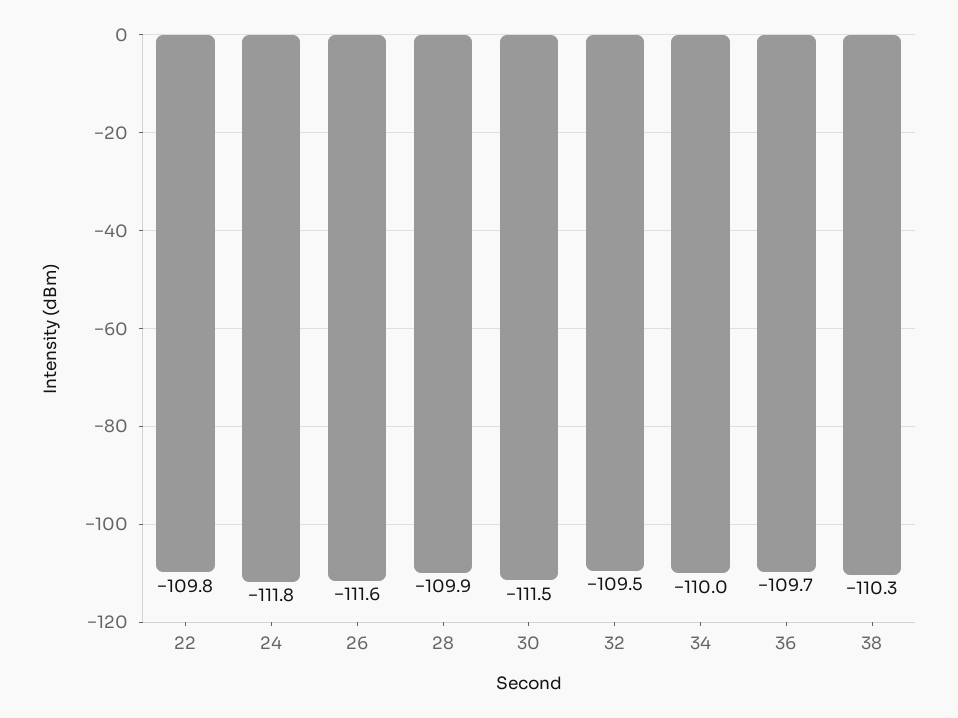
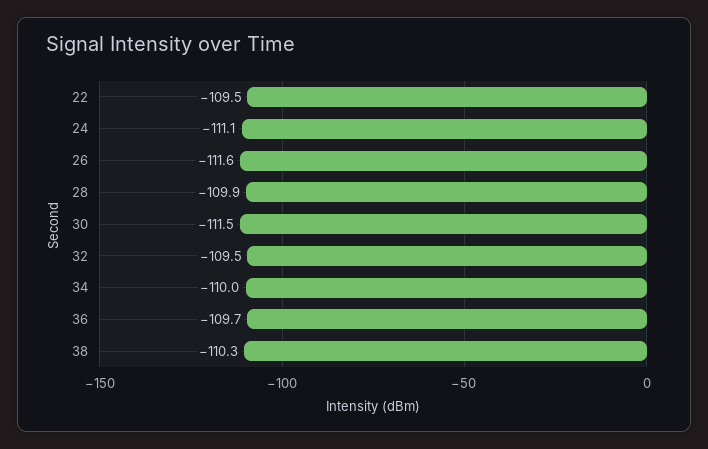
22: -109.8 -> -109.5
24: -111.8 -> -111.1

